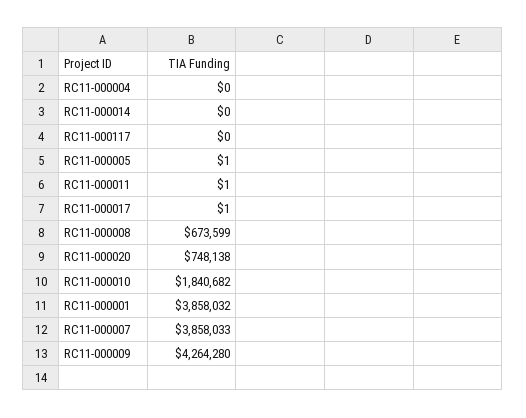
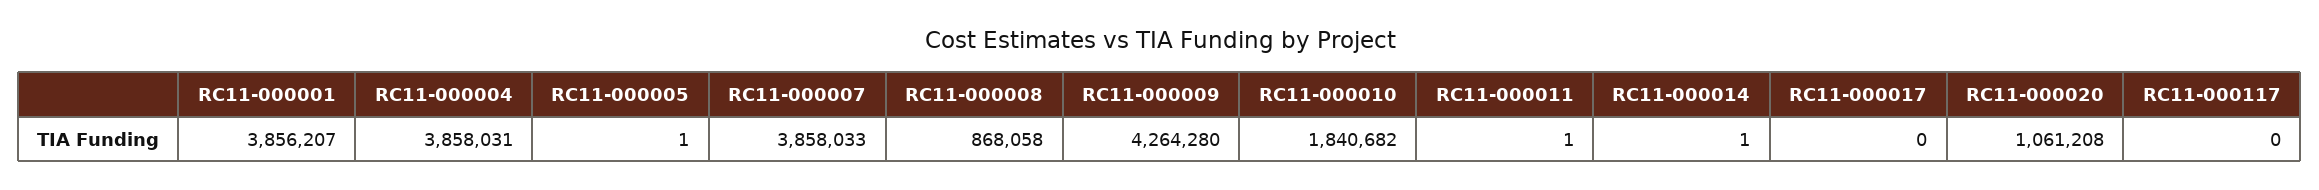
RC11-000004: 0 -> 3858031
RC11-000014: 0 -> 1
RC11-000017: 1 -> 0
RC11-000008: 673599 -> 868058
RC11-000020: 748138 -> 1061208
RC11-000001: 3858032 -> 3856207

